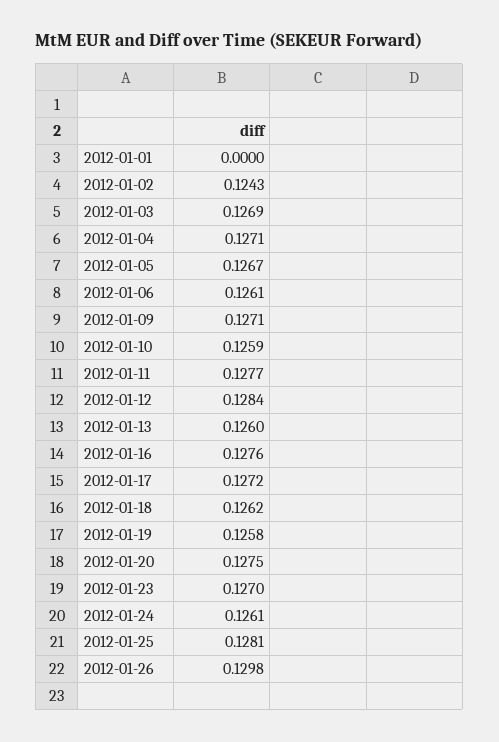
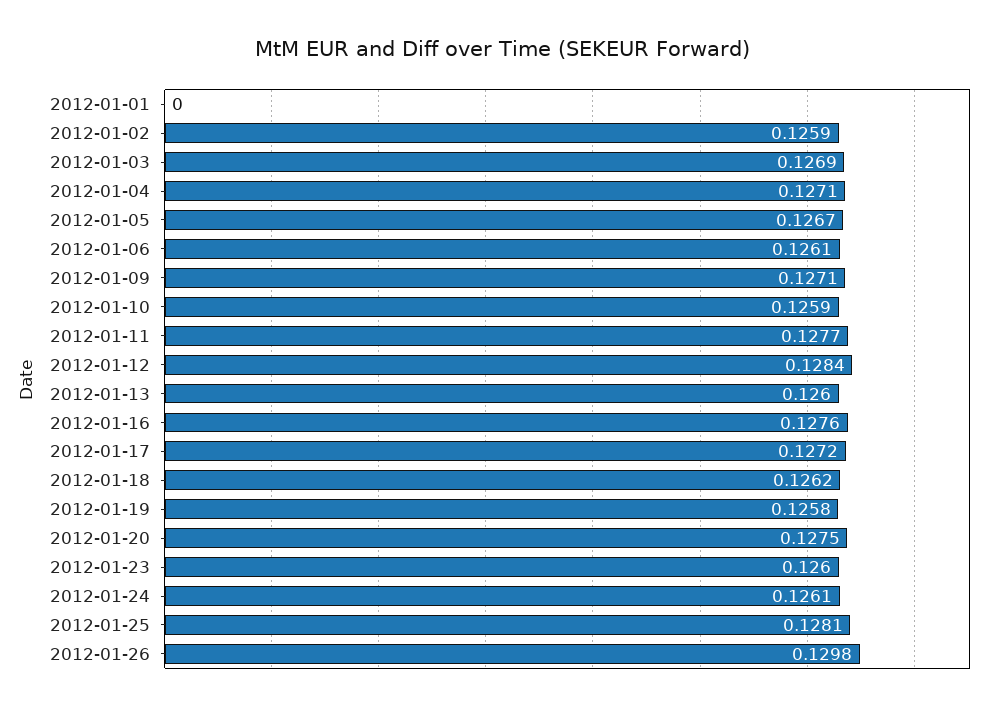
2012-01-02: 0.1243 -> 0.1259
2012-01-23: 0.127 -> 0.126

